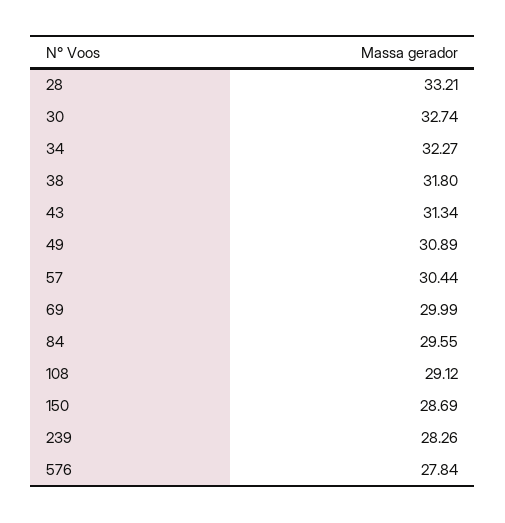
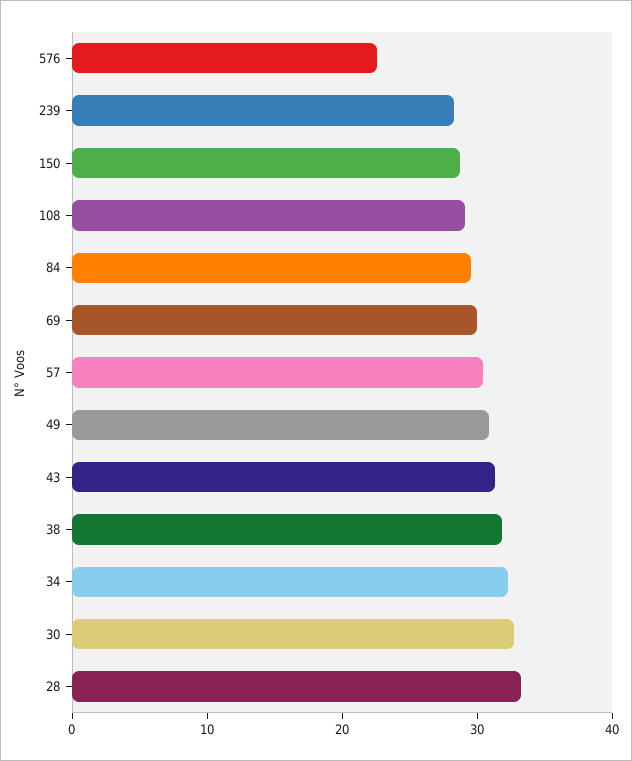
576: 27.84 -> 22

